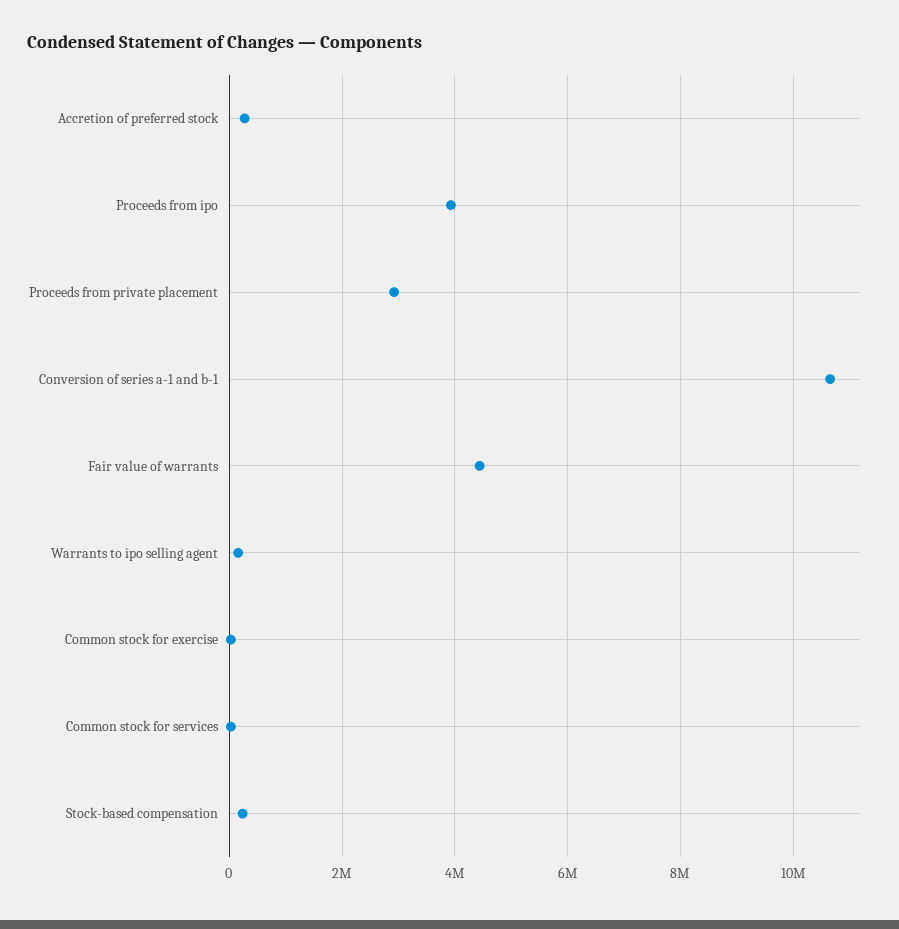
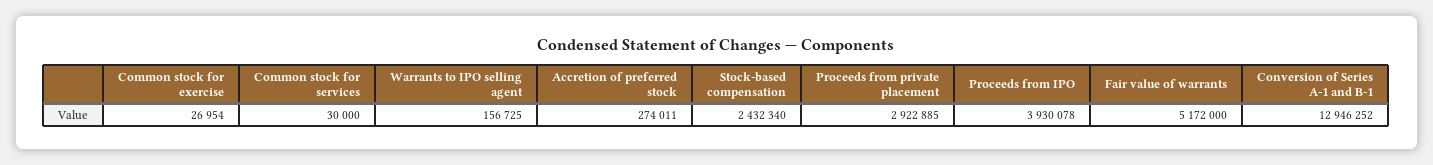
Conversion of series a-1 and b-1: 10600000 -> 12946252
Fair value of warrants: 4400000 -> 5172000
Stock-based compensation: 200000 -> 2432340

